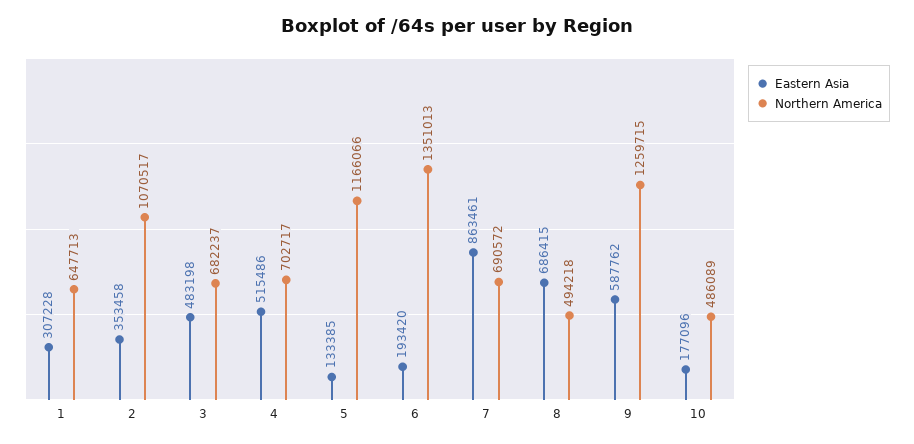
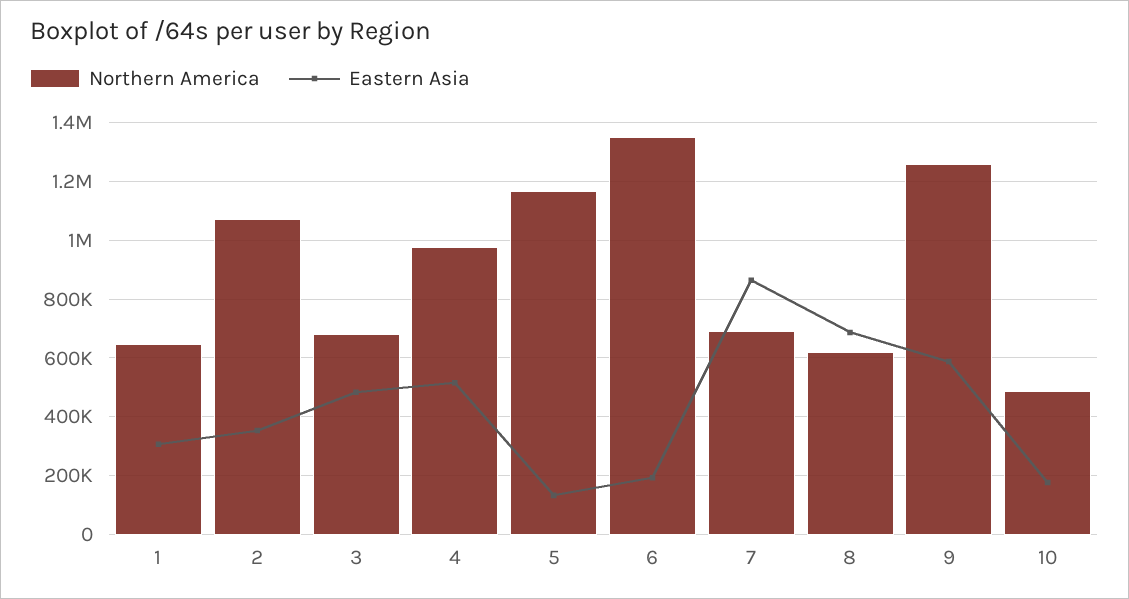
Northern America, 4: 702717 -> 975000
Northern America, 8: 494218 -> 625000

